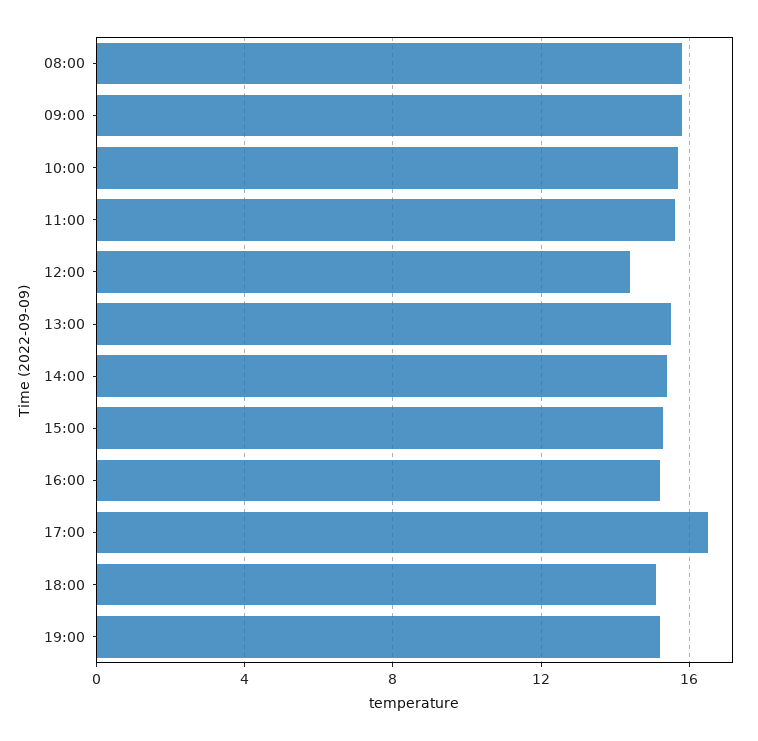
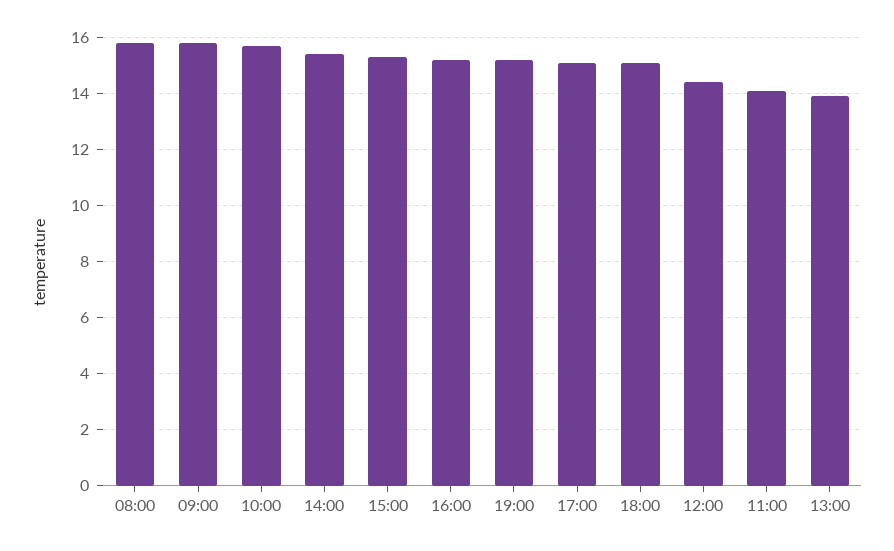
11:00: 15.5 -> 14
13:00: 15.5 -> 14
17:00: 16.5 -> 15

